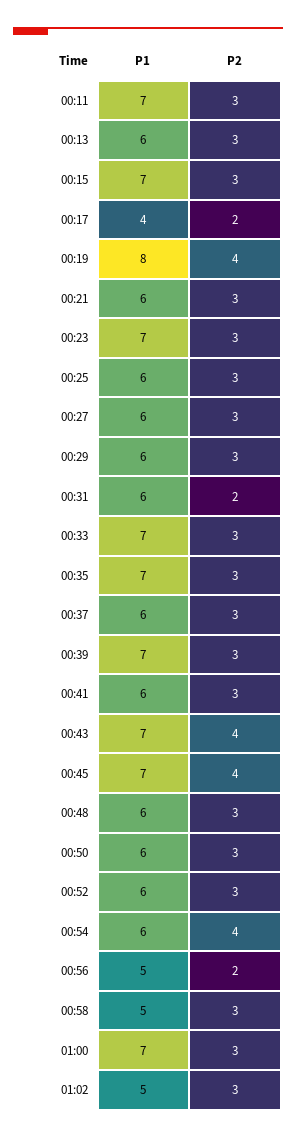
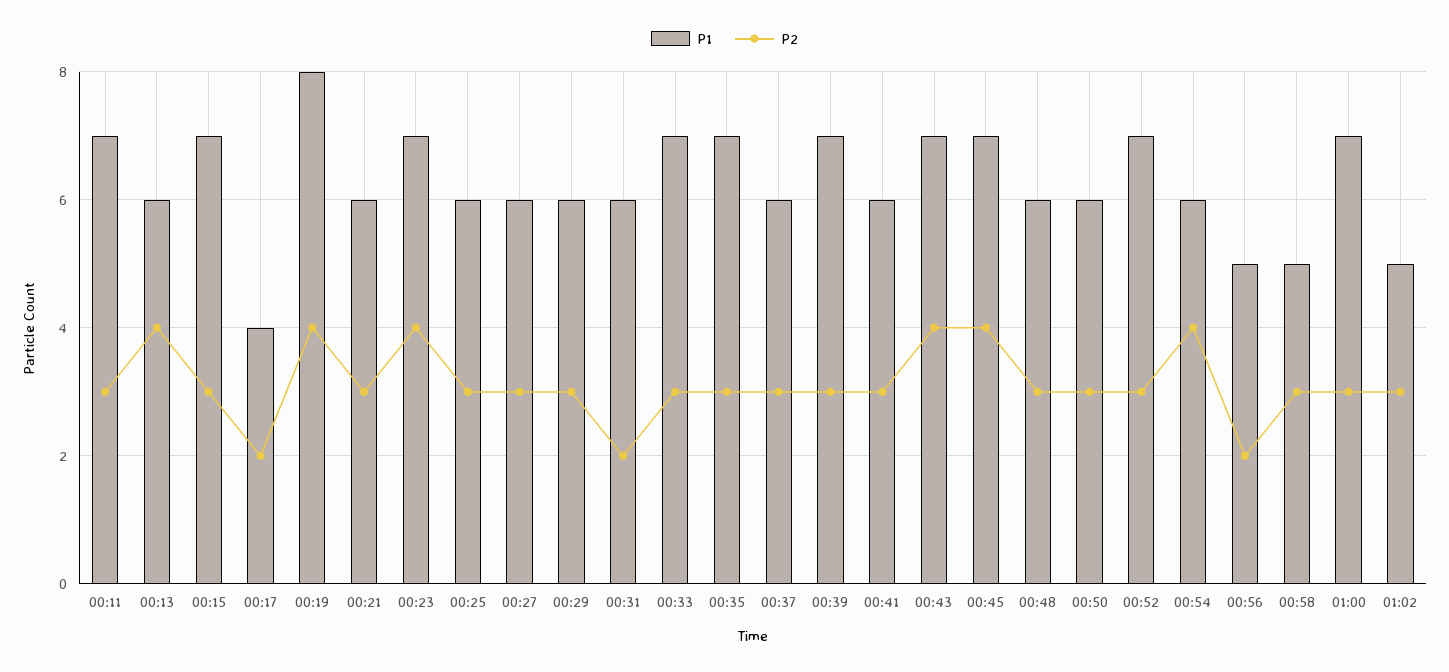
P2, 00:13: 3 -> 4
P2, 00:23: 3 -> 4
P1, 00:52: 6 -> 7

